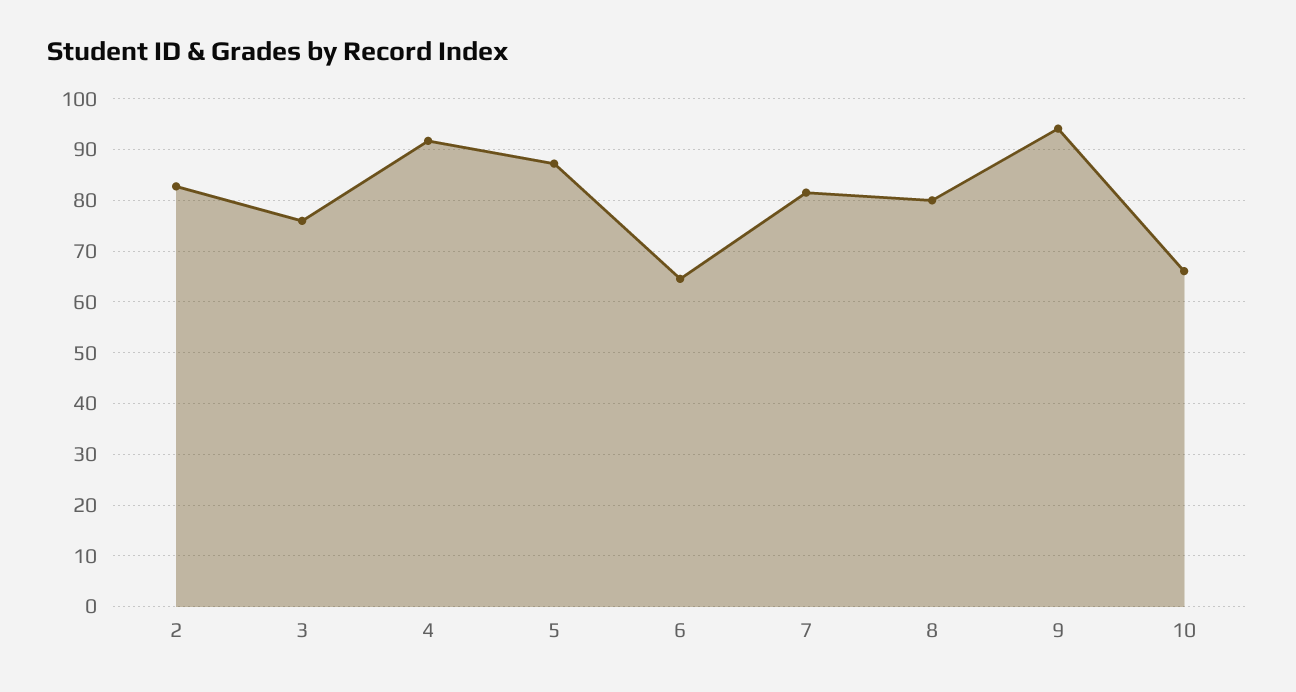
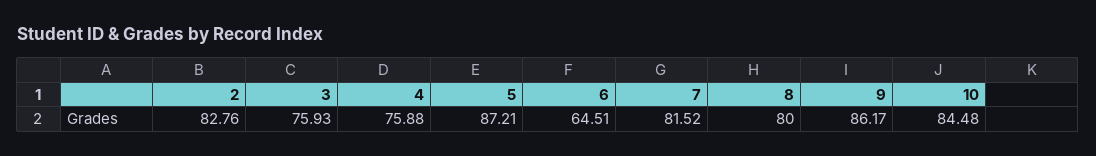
4: 92 -> 75.88
9: 94 -> 86.17
10: 66 -> 84.48

